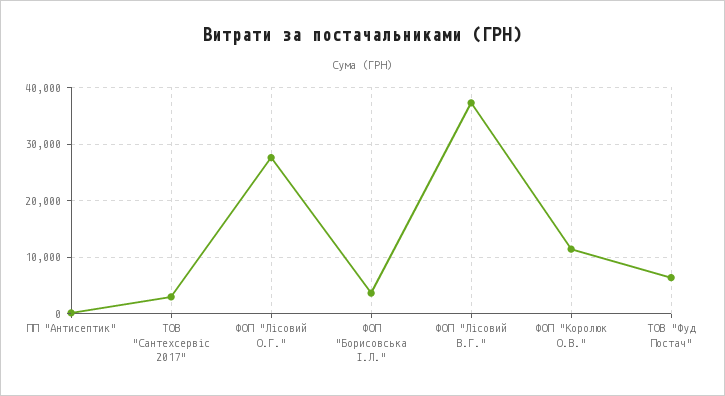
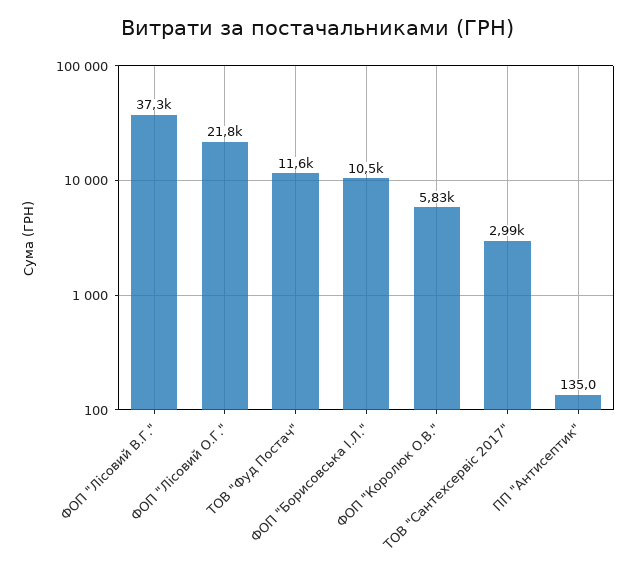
ФОП "Лісовий О.Г.": 28000 -> 21800
ФОП "Борисовська І.Л.": 4000 -> 10500
ФОП "Королюк О.В.": 12000 -> 5830
ТОВ "Фуд Постач": 6000 -> 11600

